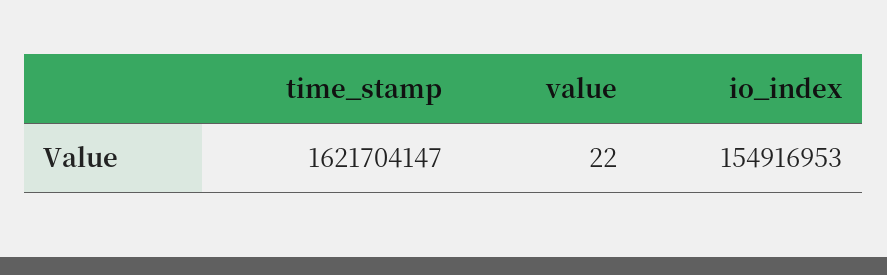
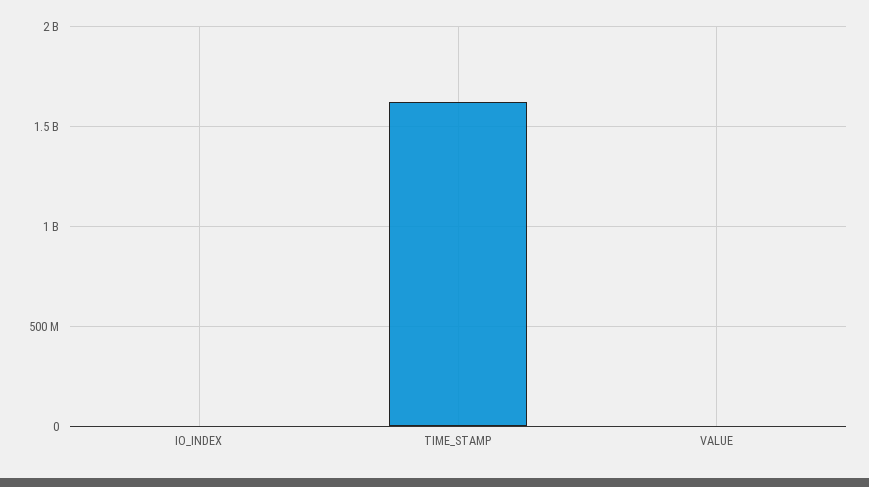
io_index: 154916953 -> 0

